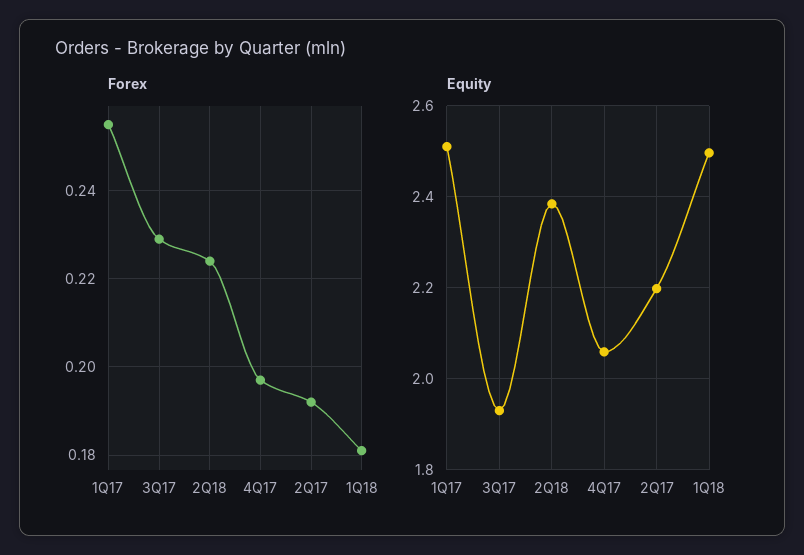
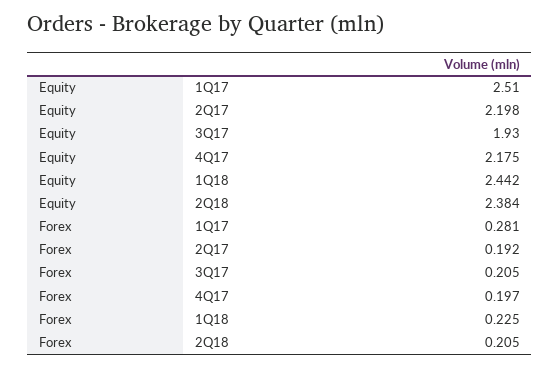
Forex, 1Q17: 0.255 -> 0.281
Forex, 3Q17: 0.23 -> 0.205
Forex, 2Q18: 0.225 -> 0.205
Forex, 1Q18: 0.18 -> 0.225
Equity, 4Q17: 2.06 -> 2.175
Equity, 1Q18: 2.5 -> 2.442

